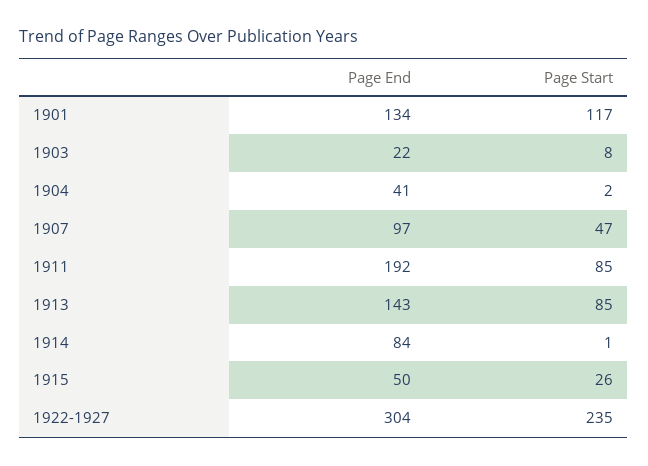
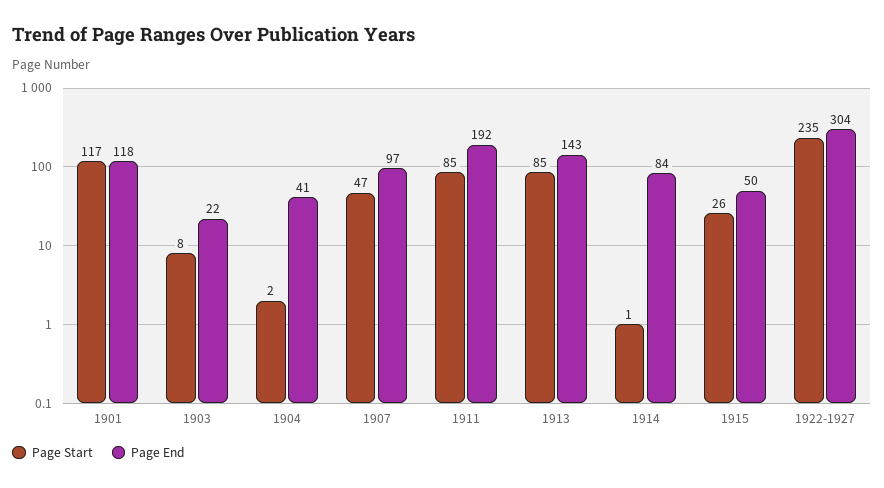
Page End, 1901: 134 -> 118

